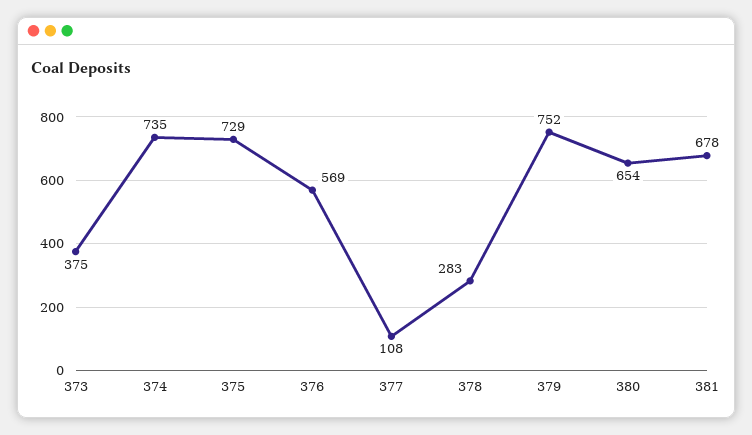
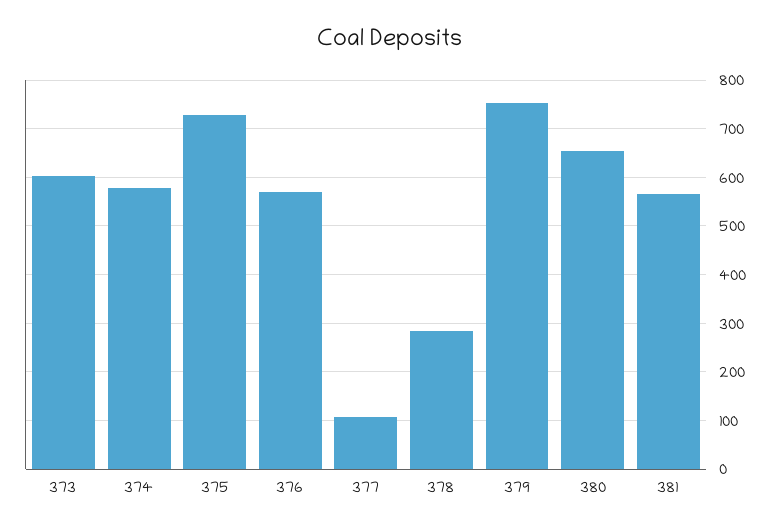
373: 375 -> 600
374: 735 -> 580
381: 678 -> 560

